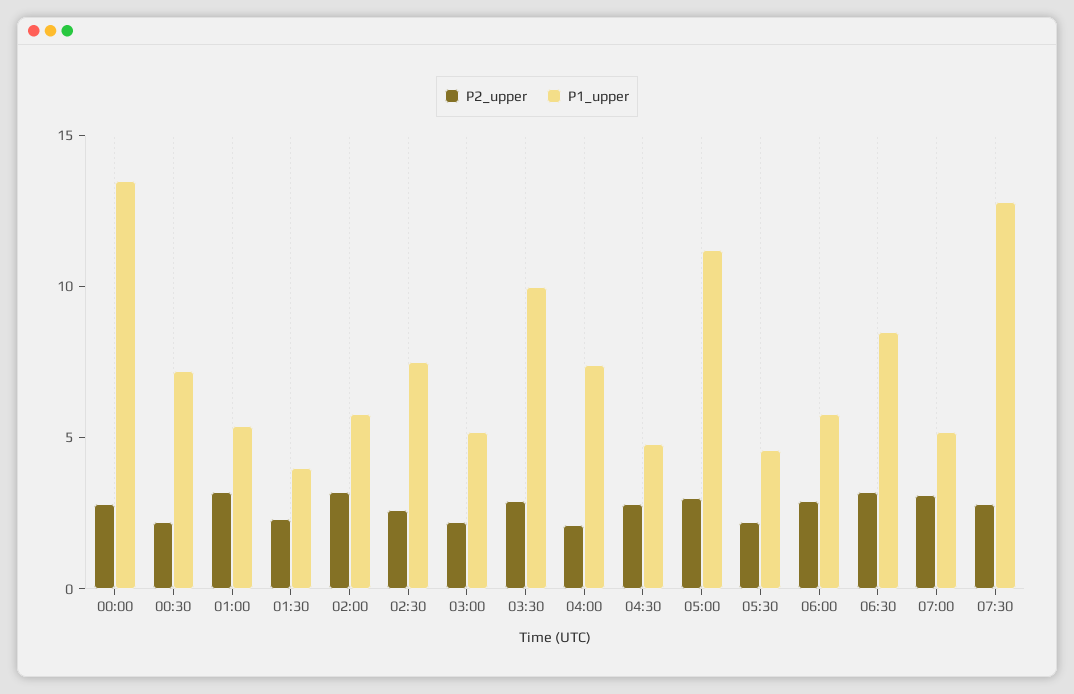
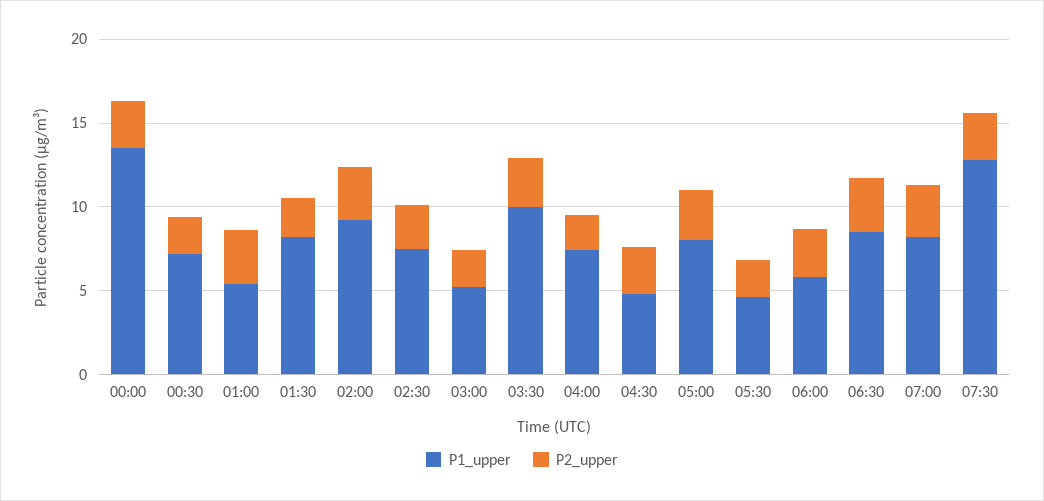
P1_upper, 01:30: 4 -> 8
P1_upper, 02:00: 6 -> 9
P1_upper, 05:00: 11 -> 8
P1_upper, 07:00: 5 -> 8

